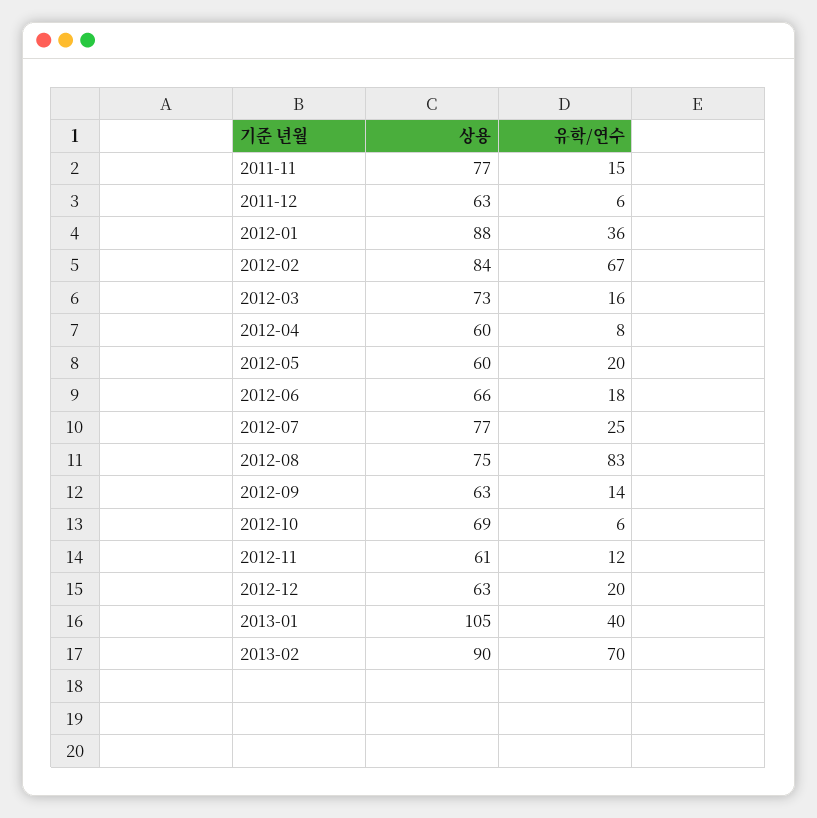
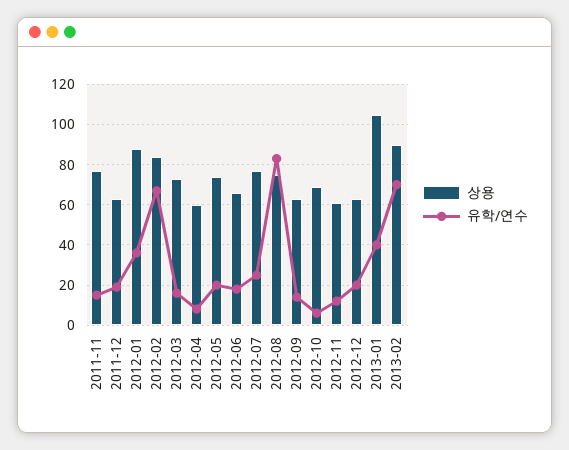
유학/연수, 2011-12: 6 -> 20
상용, 2012-05: 60 -> 75

